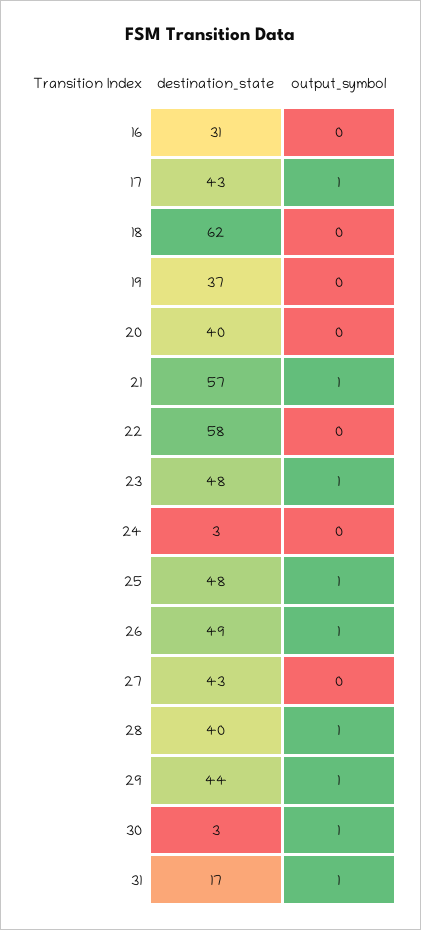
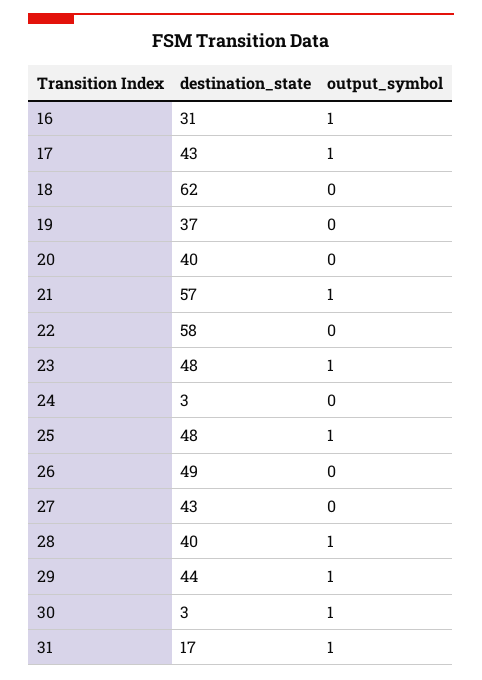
output_symbol, 16: 0 -> 1
output_symbol, 26: 1 -> 0

